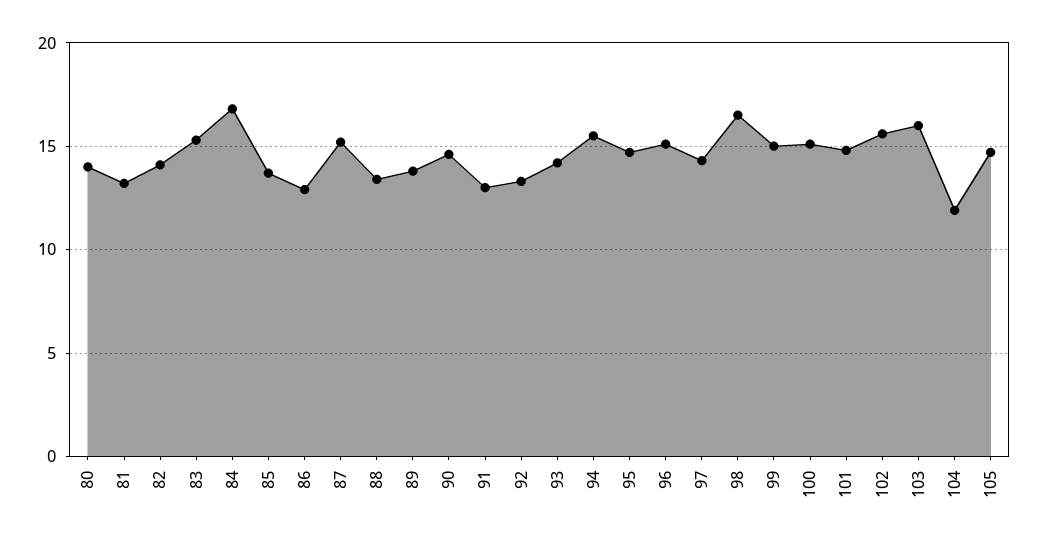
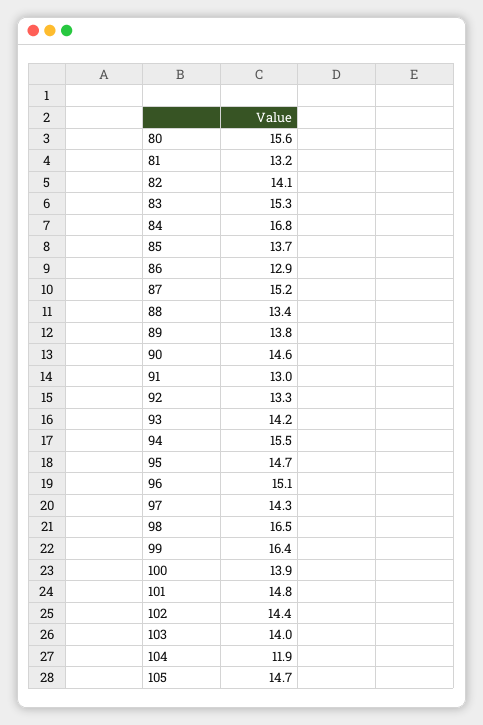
80: 14 -> 15.6
99: 15 -> 16.4
100: 15 -> 13.9
102: 15.5 -> 14.4
103: 16 -> 14

